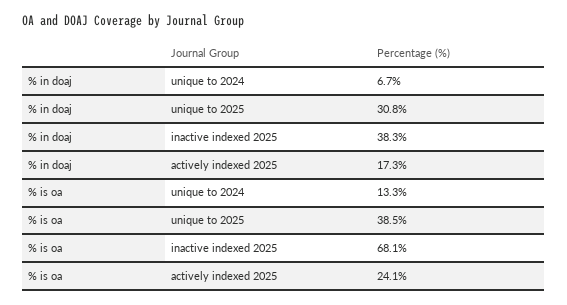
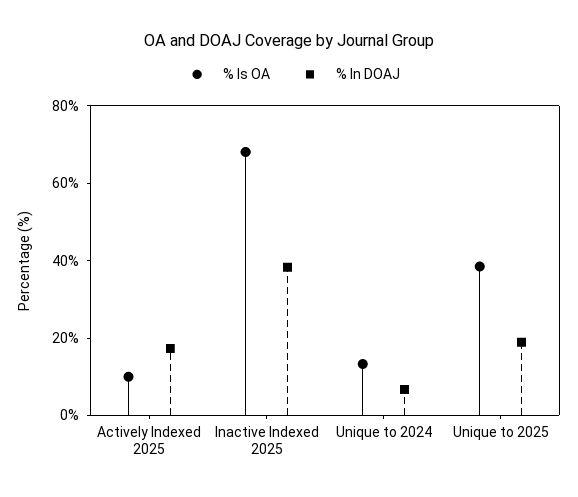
% in doaj, unique to 2025: 30.8 -> 20
% is oa, actively indexed 2025: 24.1 -> 10

